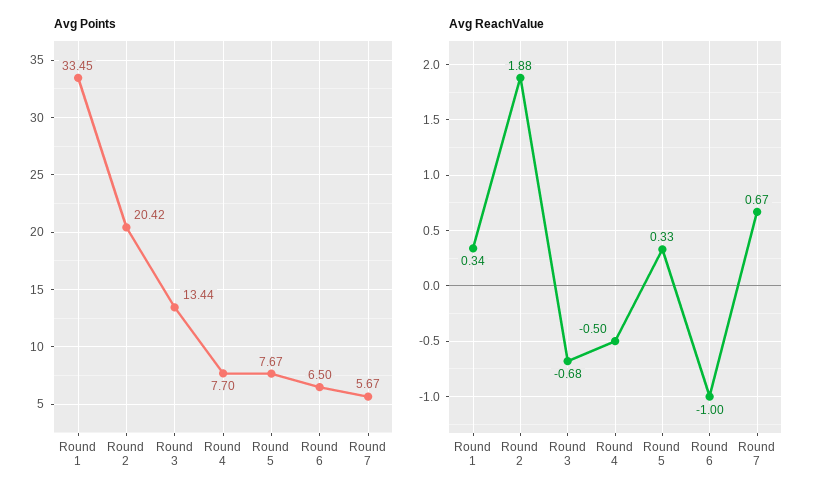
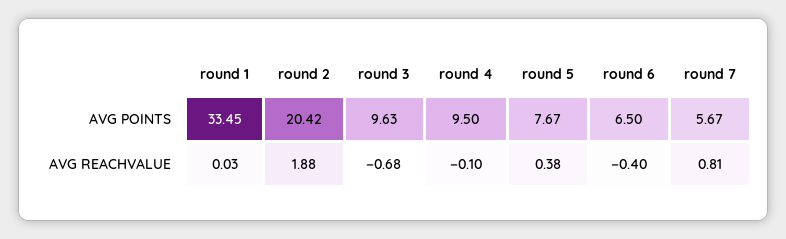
Avg Points, Round 3: 13.44 -> 9.63
Avg Points, Round 4: 7.7 -> 9.5
Avg ReachValue, Round 1: 0.34 -> 0.03
Avg ReachValue, Round 4: -0.5 -> -0.1
Avg ReachValue, Round 5: 0.33 -> 0.38
Avg ReachValue, Round 6: -1 -> -0.4
Avg ReachValue, Round 7: 0.67 -> 0.81

